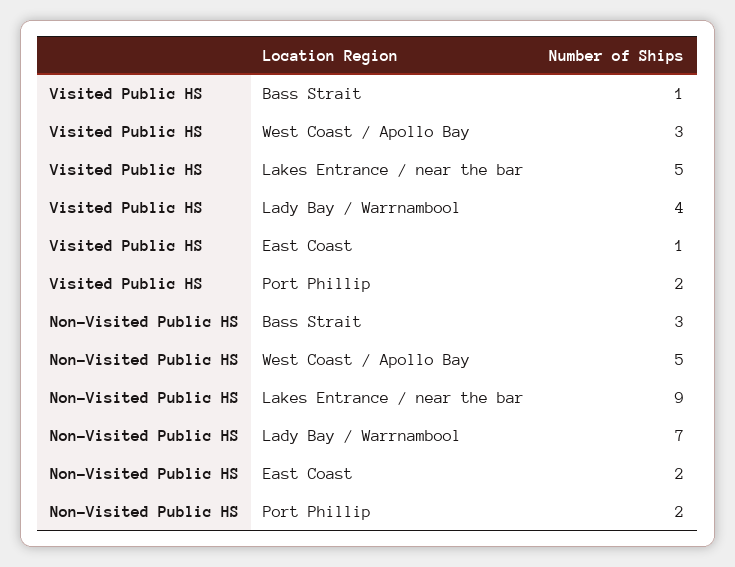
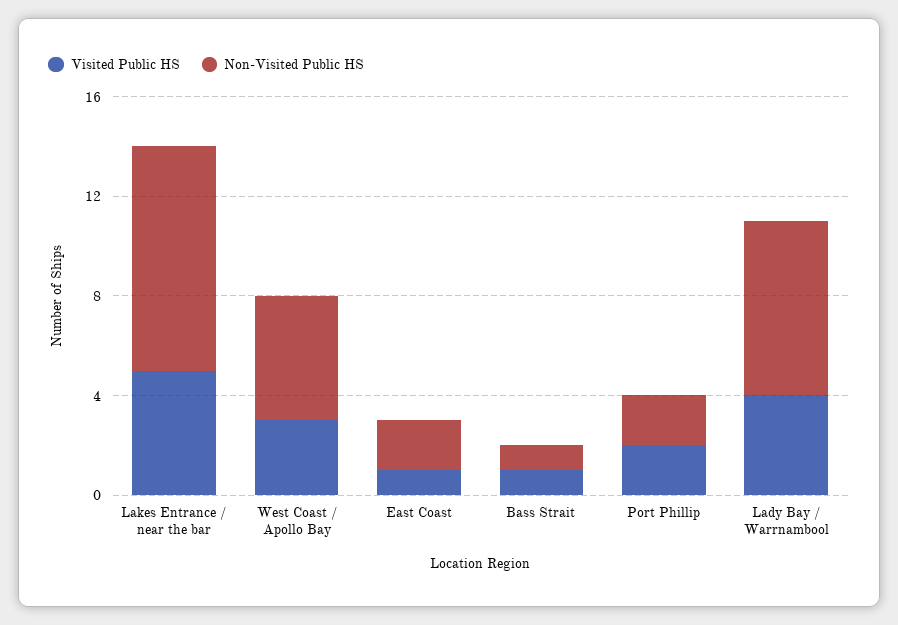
Non-Visited Public HS, Bass Strait: 3 -> 1

